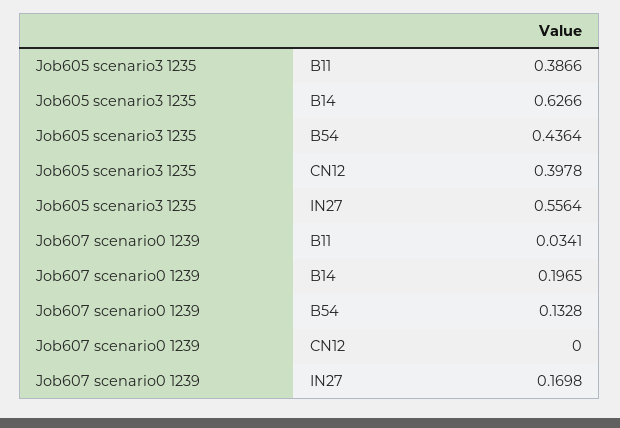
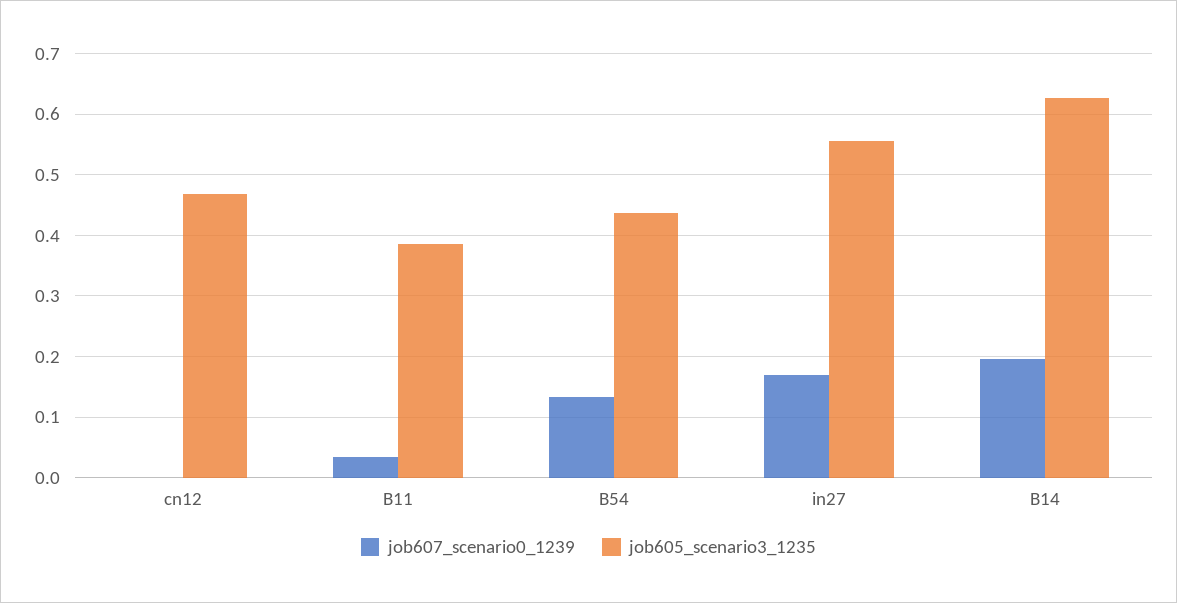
Job605 scenario3 1235, CN12: 0.3978 -> 0.47

